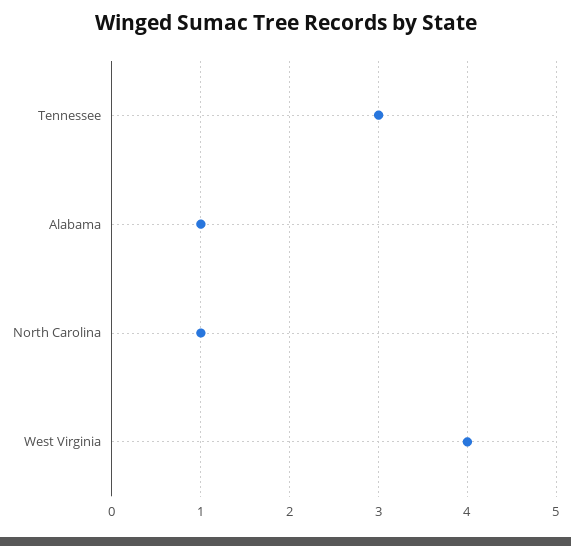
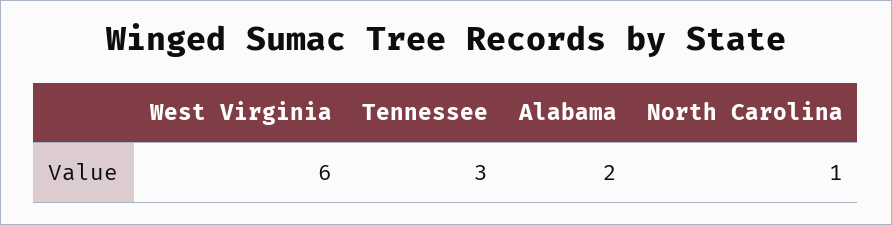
Alabama: 1 -> 2
West Virginia: 4 -> 6

